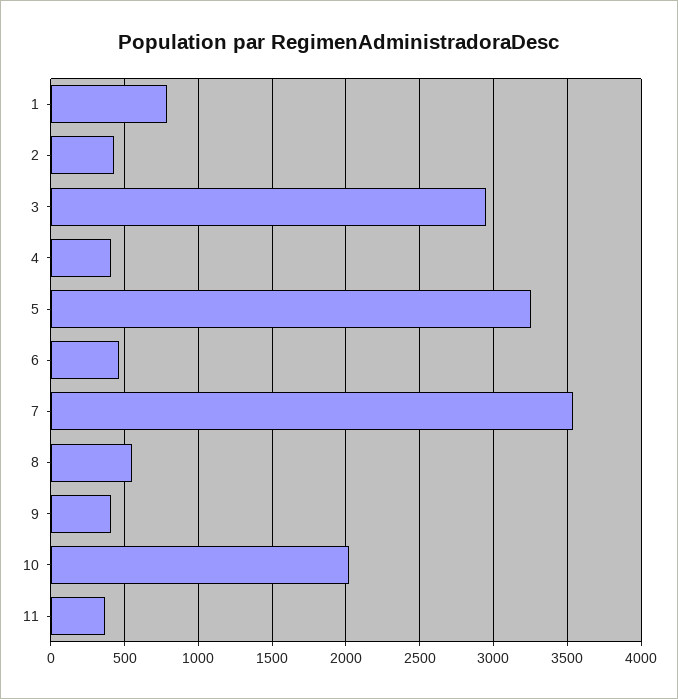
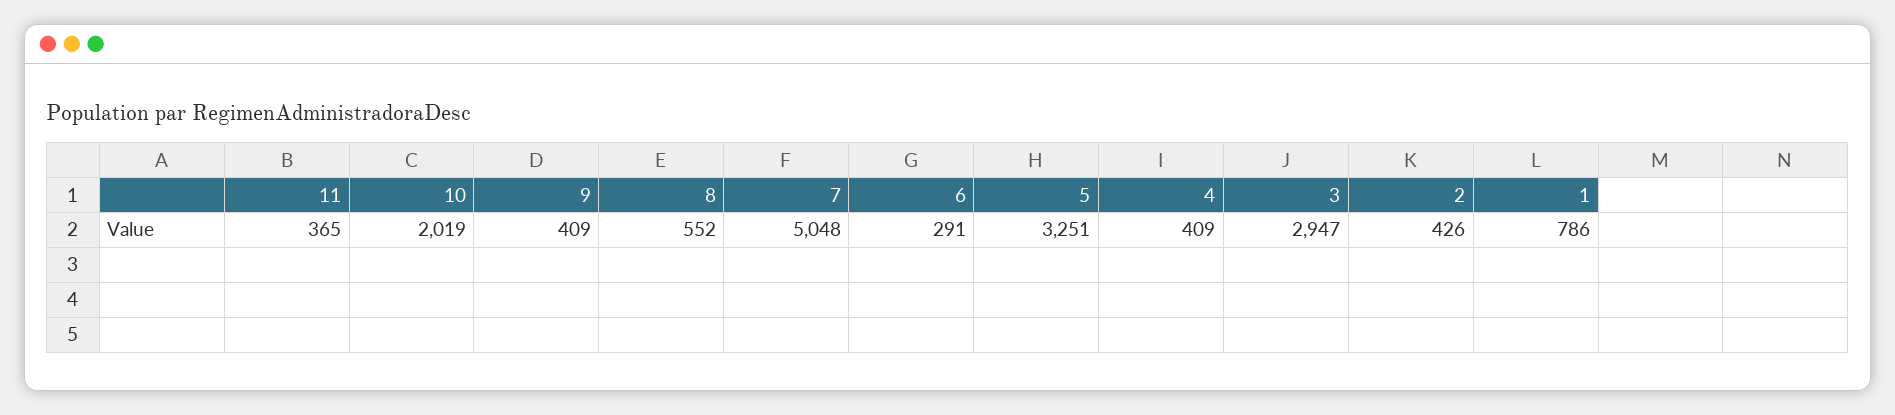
6: 450 -> 291
7: 3550 -> 5048

